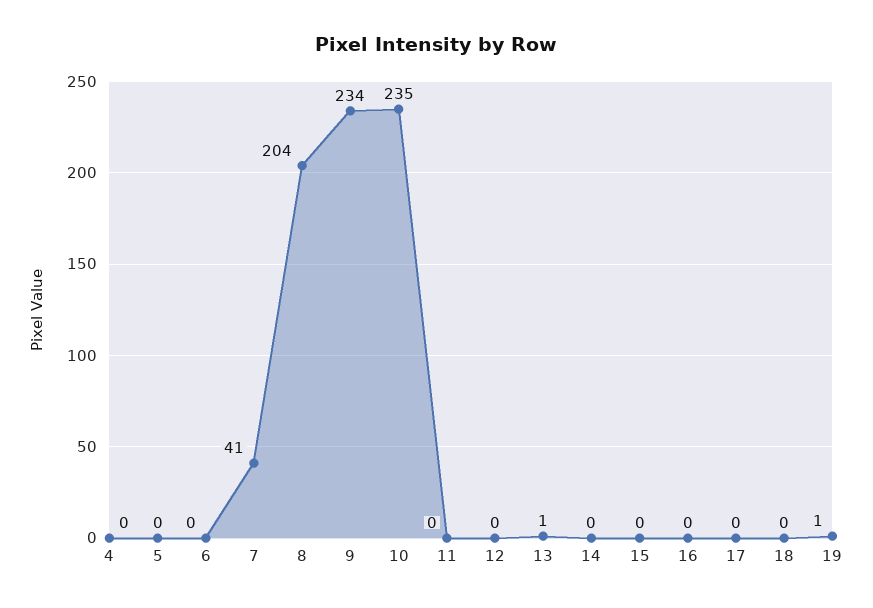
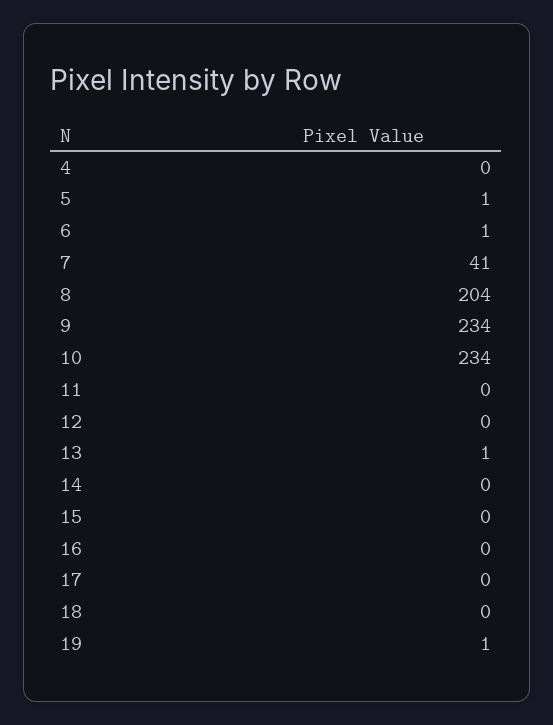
5: 0 -> 1
6: 0 -> 1
10: 235 -> 234

